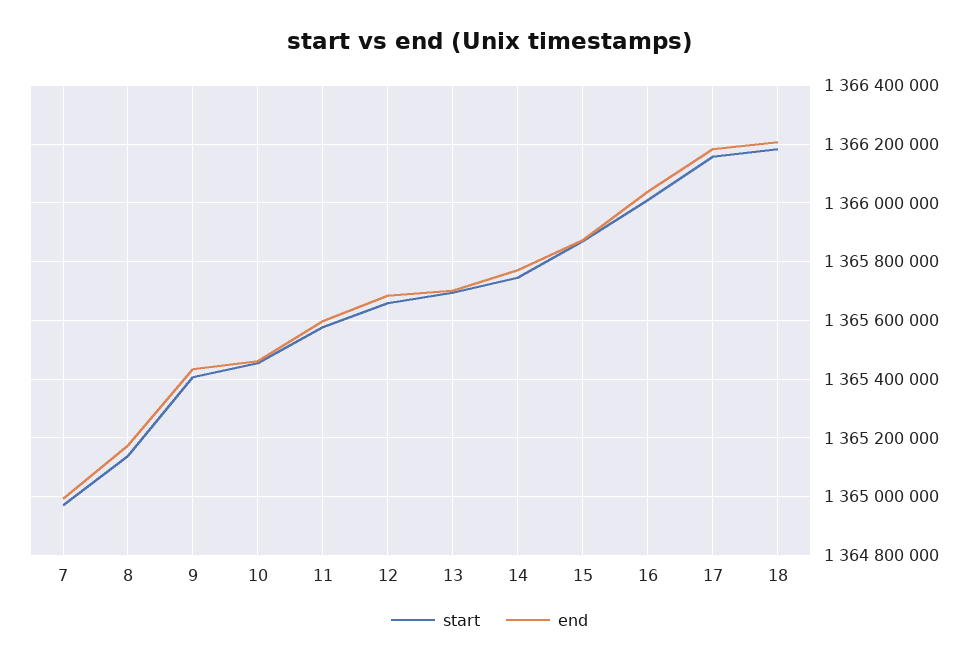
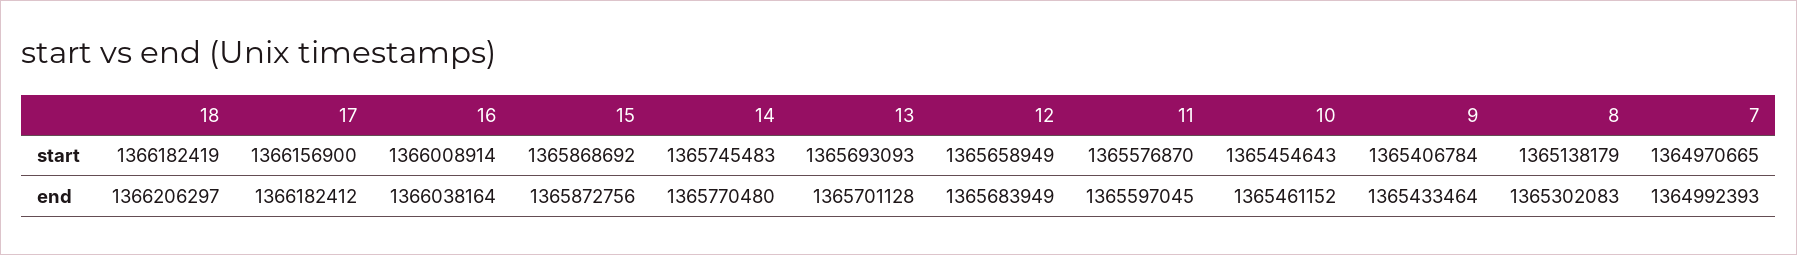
end, 8: 1365175000 -> 1365302083

